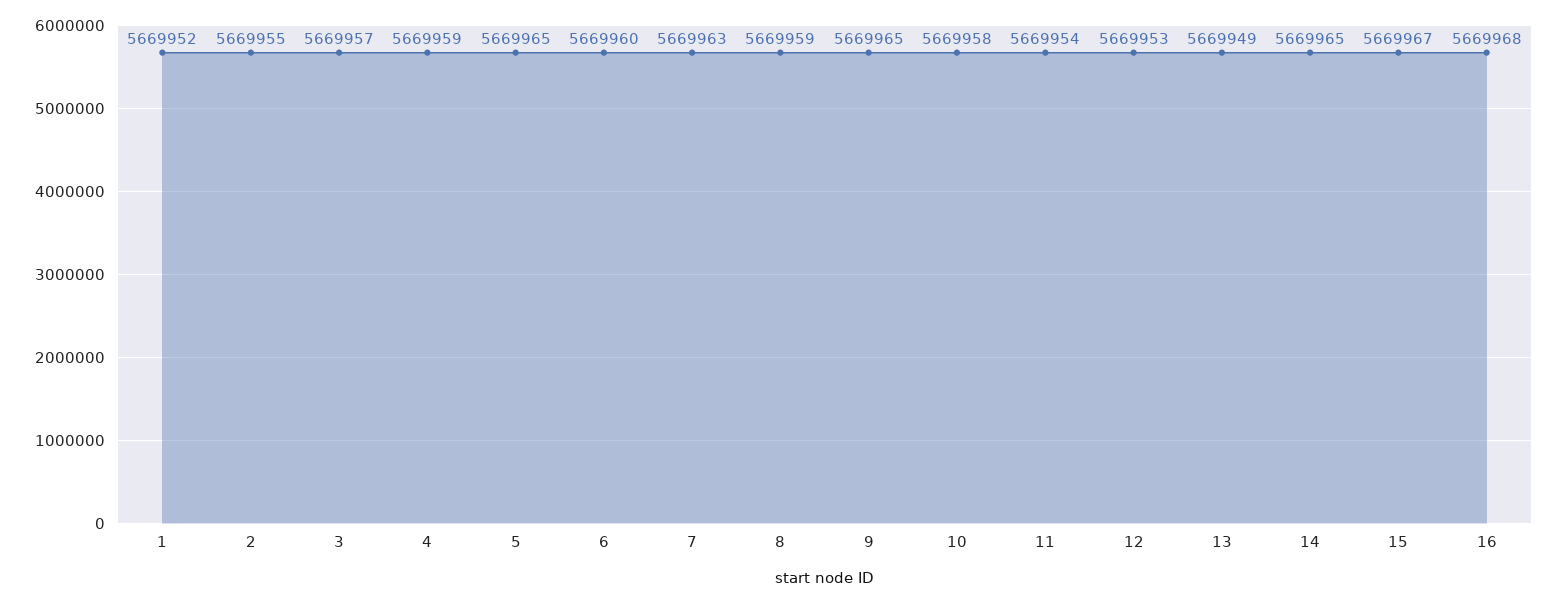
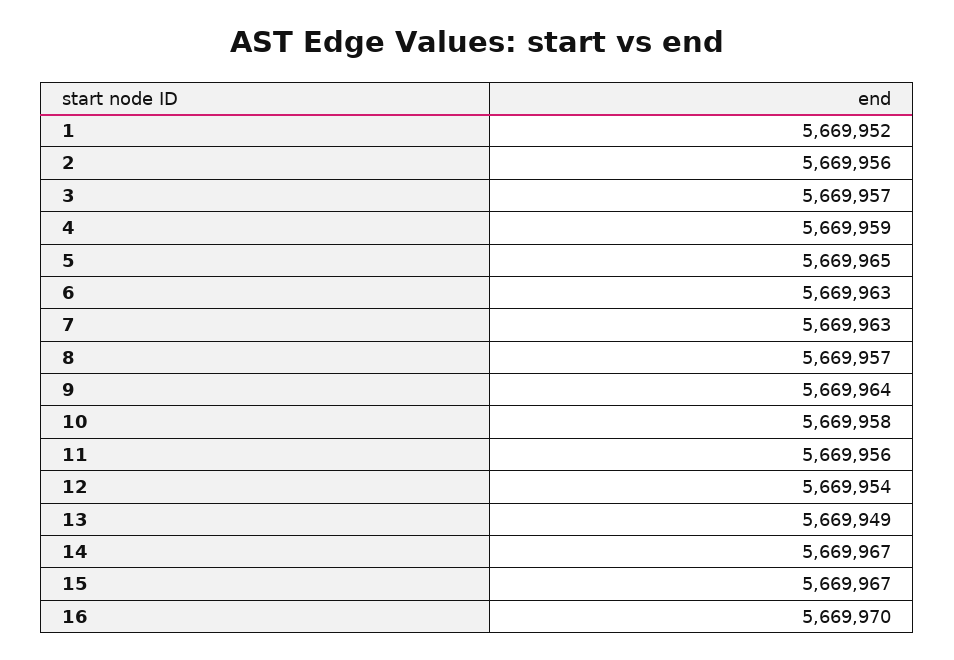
2: 5669955 -> 5669956
6: 5669960 -> 5669963
8: 5669959 -> 5669957
9: 5669965 -> 5669964
11: 5669954 -> 5669956
12: 5669953 -> 5669954
14: 5669965 -> 5669967
16: 5669968 -> 5669970

